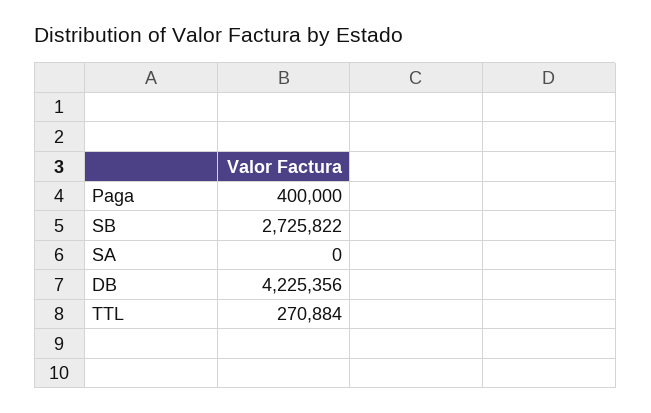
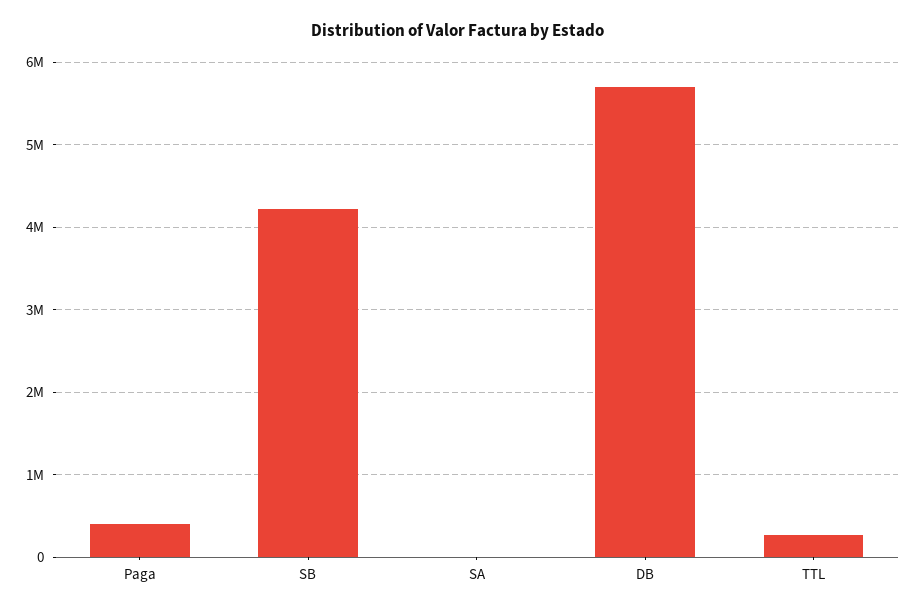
SB: 2725822 -> 4200000
DB: 4225356 -> 5700000

